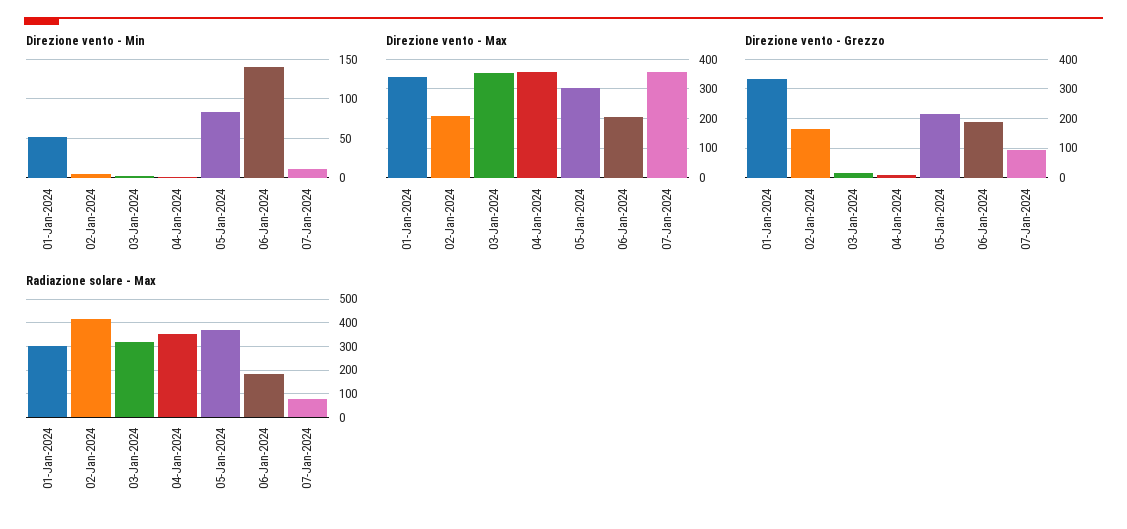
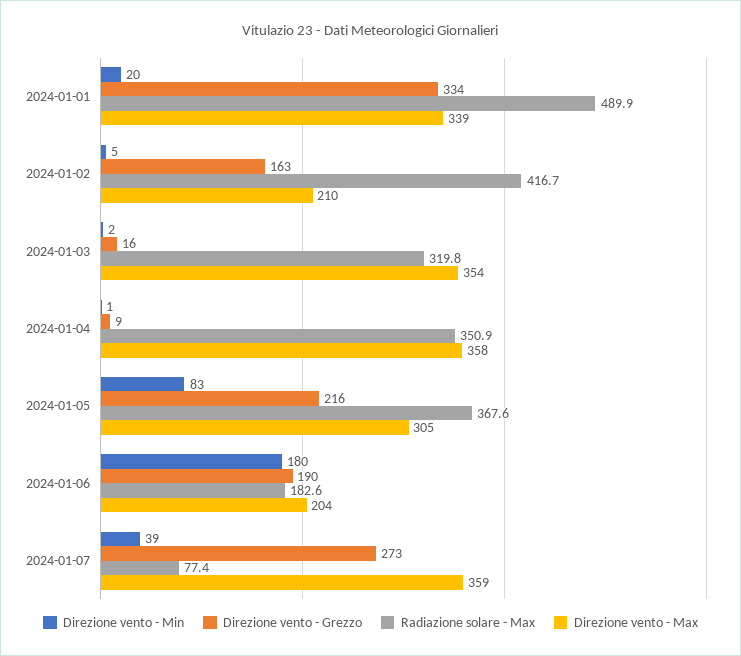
Direzione vento - Min, 01-Jan-2024: 50 -> 20
Direzione vento - Min, 06-Jan-2024: 140 -> 180
Direzione vento - Min, 07-Jan-2024: 10 -> 39
Direzione vento - Grezzo, 07-Jan-2024: 100 -> 273
Radiazione solare - Max, 01-Jan-2024: 300 -> 489.9

